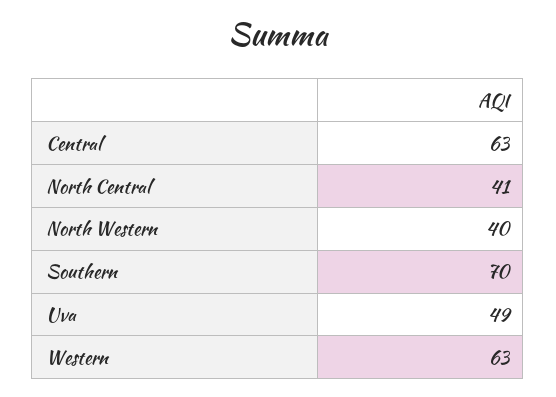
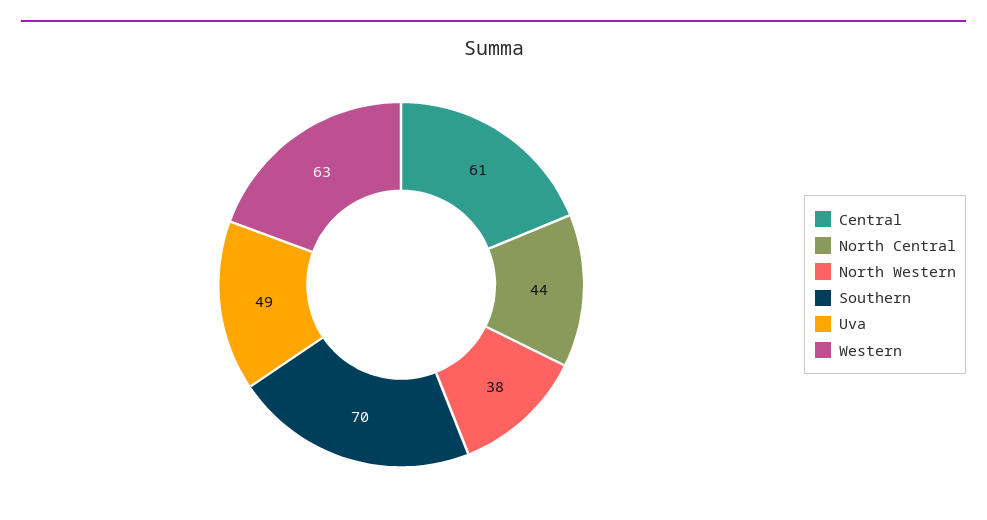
Central: 63 -> 61
North Central: 41 -> 44
North Western: 40 -> 38

